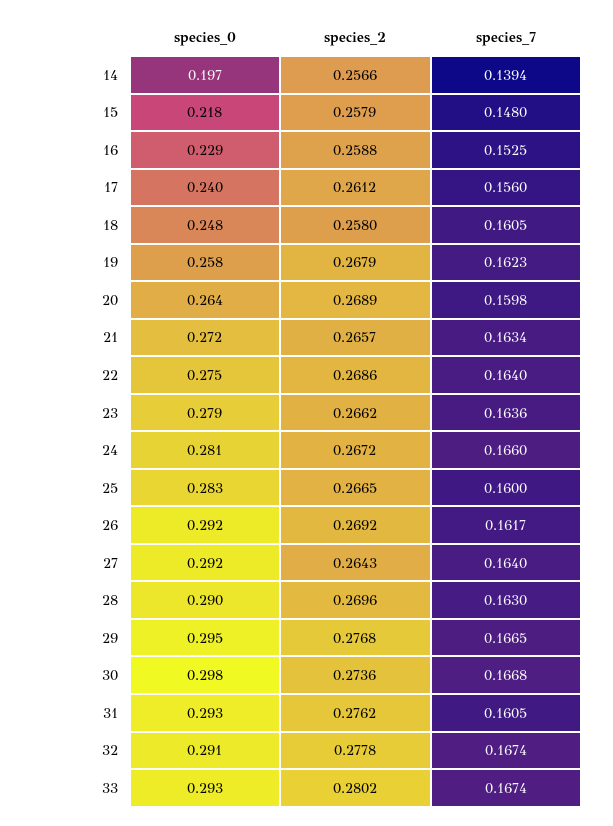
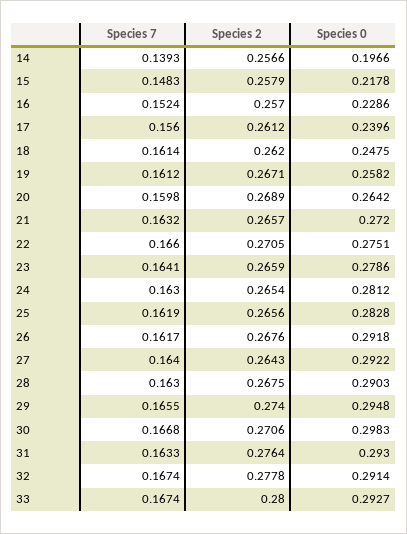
species_7, 14: 0.1394 -> 0.1393
species_7, 15: 0.148 -> 0.1483
species_2, 16: 0.2588 -> 0.257
species_7, 16: 0.1525 -> 0.1524
species_2, 18: 0.258 -> 0.262
species_7, 18: 0.1605 -> 0.1614
species_2, 19: 0.2679 -> 0.2671
species_7, 19: 0.1623 -> 0.1612
species_7, 21: 0.1634 -> 0.1632
species_2, 22: 0.2686 -> 0.2705
species_7, 22: 0.164 -> 0.166
species_2, 23: 0.2662 -> 0.2659
species_7, 23: 0.1636 -> 0.1641
species_2, 24: 0.2672 -> 0.2654
species_7, 24: 0.166 -> 0.163
species_2, 25: 0.2665 -> 0.2656
species_7, 25: 0.16 -> 0.1619
species_2, 26: 0.2692 -> 0.2676
species_2, 28: 0.2696 -> 0.2675
species_2, 29: 0.2768 -> 0.274
species_7, 29: 0.1665 -> 0.1655
species_2, 30: 0.2736 -> 0.2706
species_2, 31: 0.2762 -> 0.2764
species_7, 31: 0.1605 -> 0.1633
species_2, 33: 0.2802 -> 0.28

